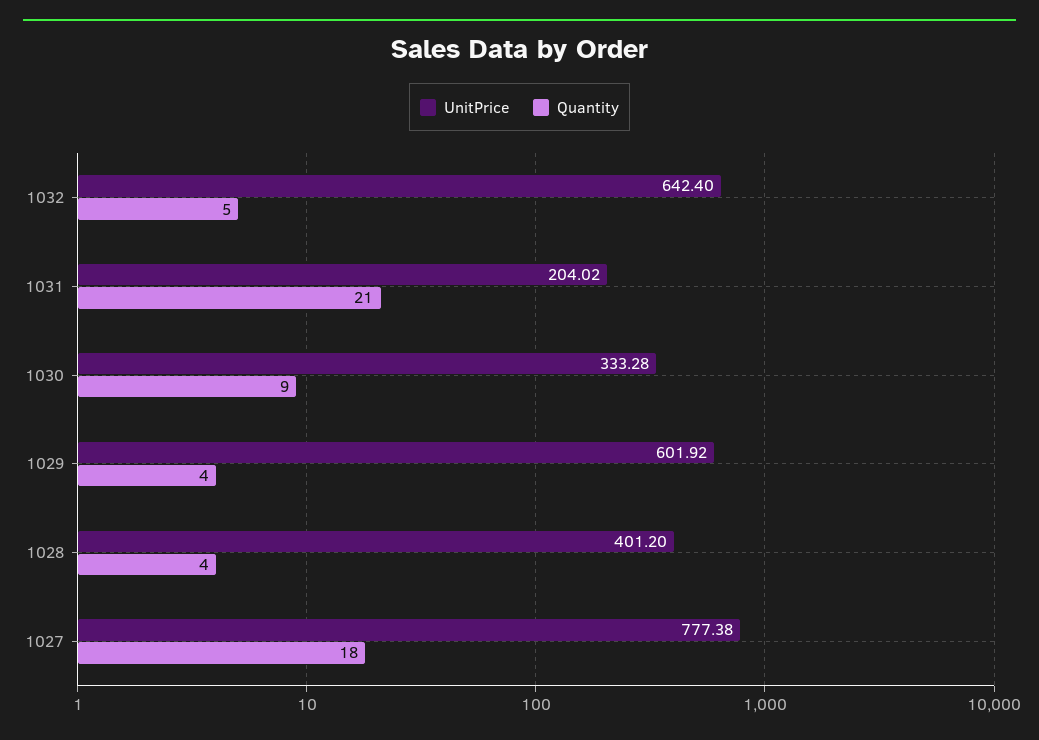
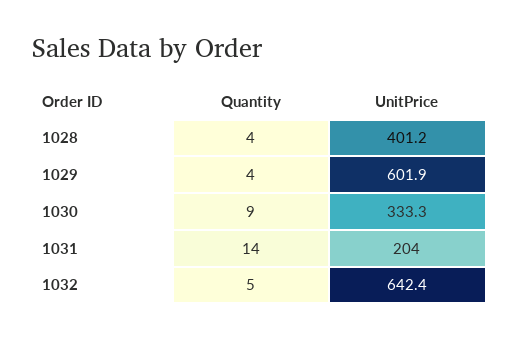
Quantity, 1031: 21 -> 14
UnitPrice, 1027: 777.38 -> none
Quantity, 1027: 18 -> none

